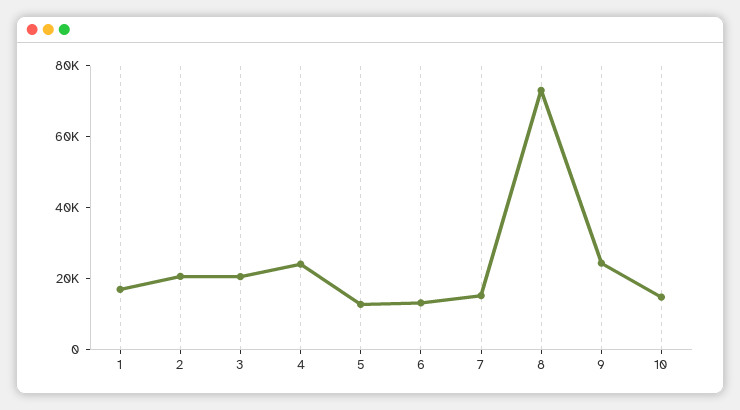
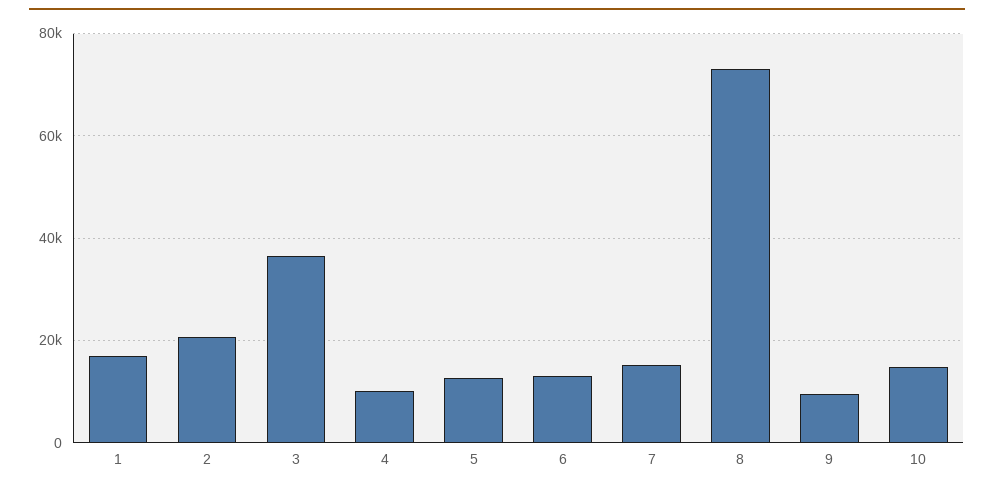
3: 20000 -> 36000
4: 25000 -> 10000
9: 25000 -> 10000

